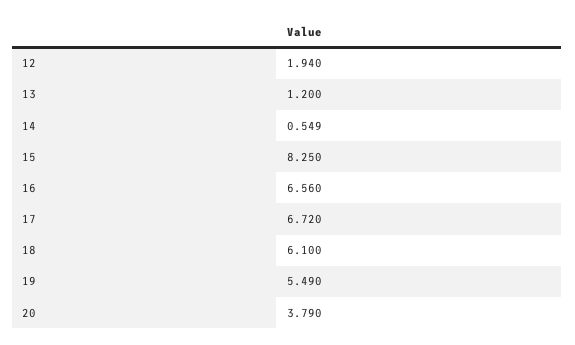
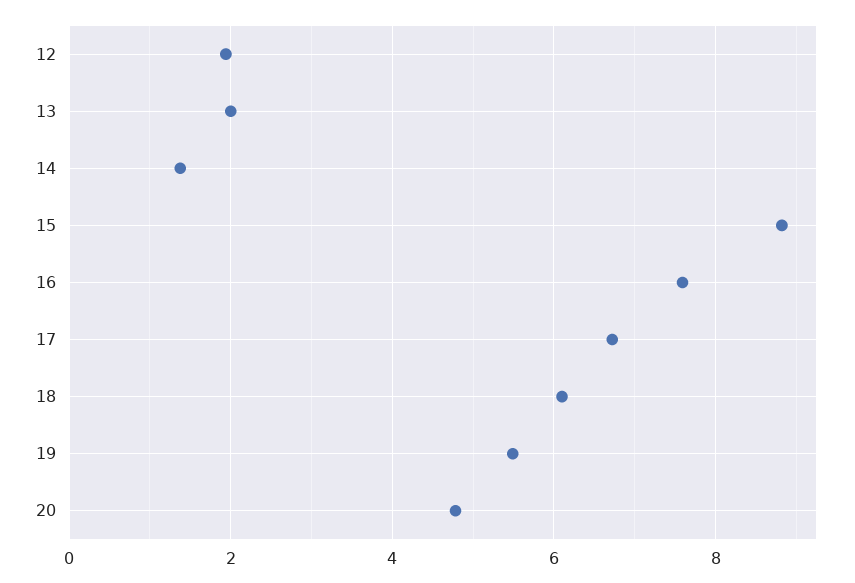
13: 1.2 -> 2
14: 0.549 -> 1.4
15: 8.25 -> 8.8
16: 6.56 -> 7.6
20: 3.79 -> 4.8

